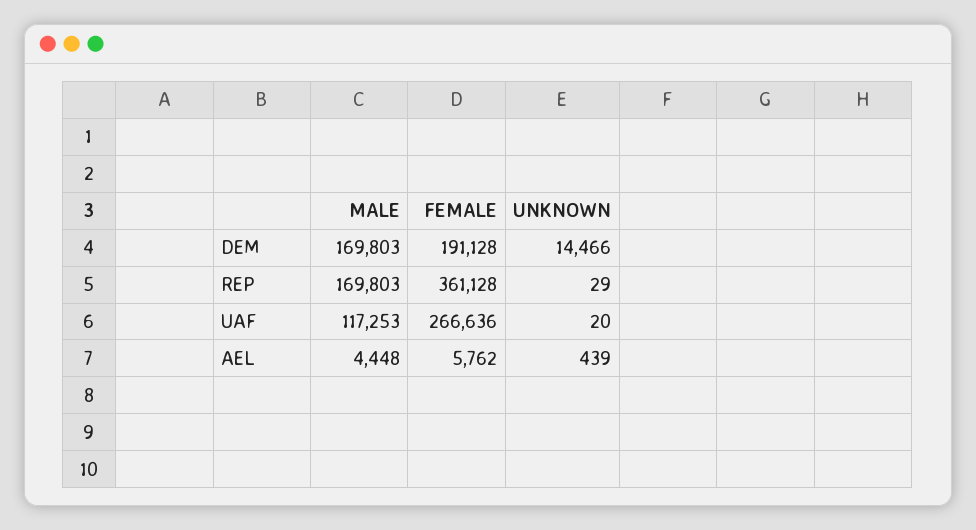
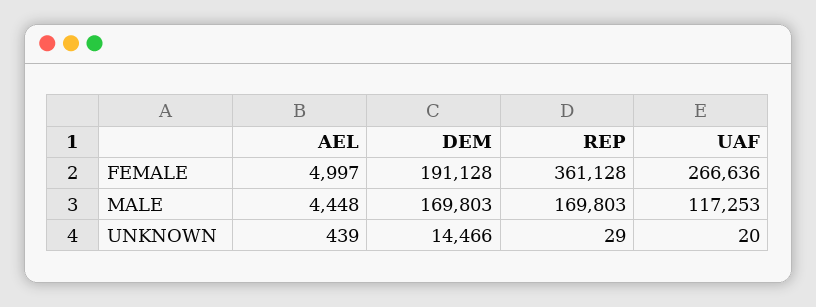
FEMALE, AEL: 5762 -> 4997

